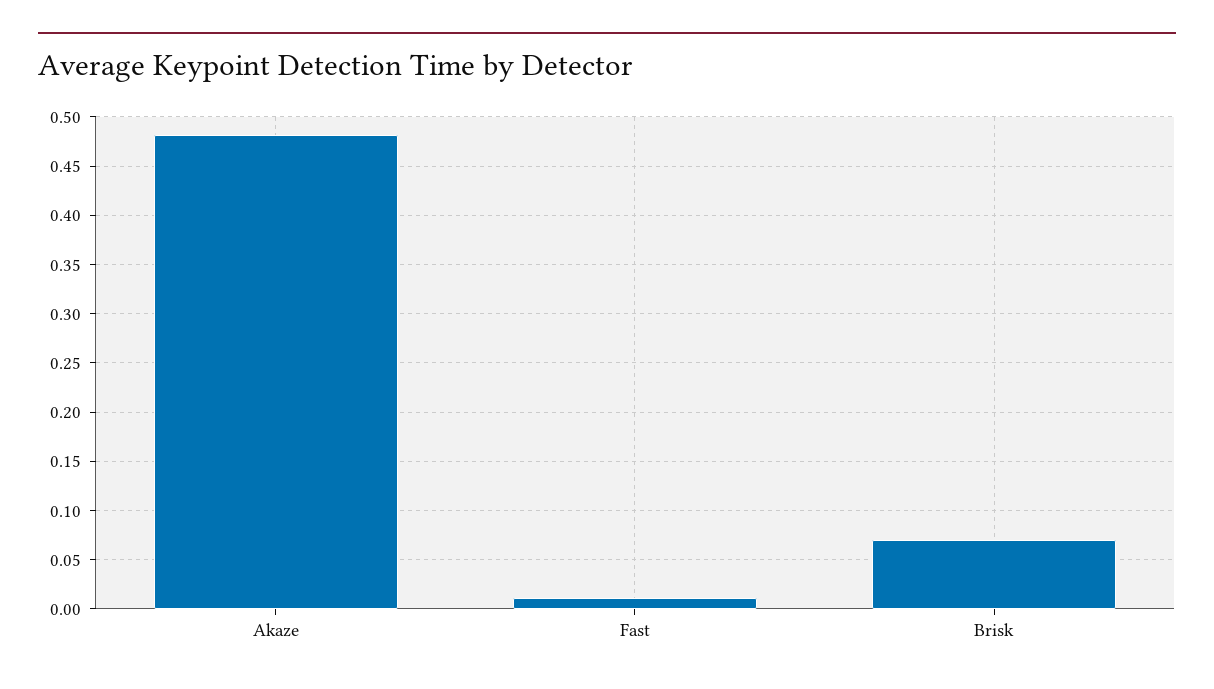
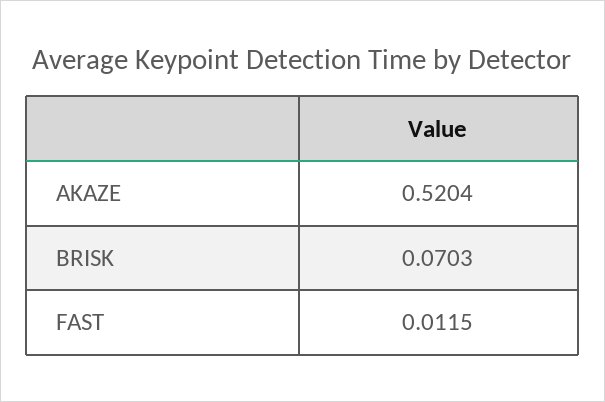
Akaze: 0.48 -> 0.5204

